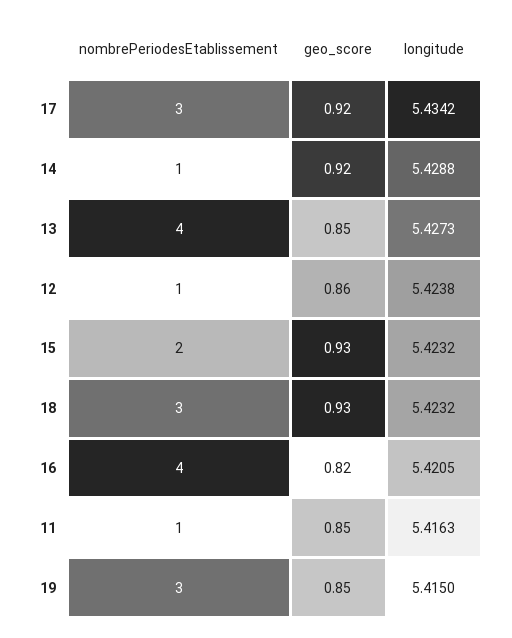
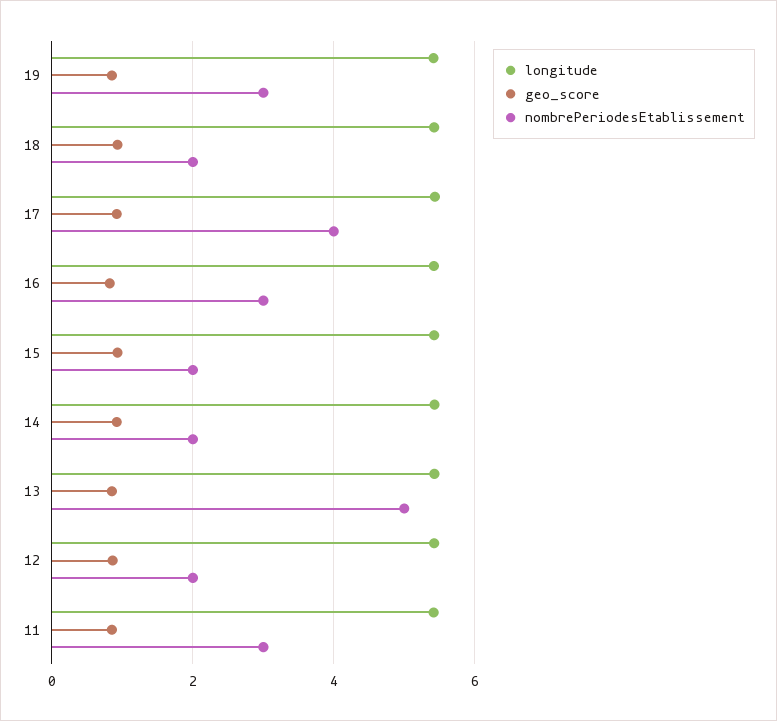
nombrePeriodesEtablissement, 17: 3 -> 4
nombrePeriodesEtablissement, 14: 1 -> 2
nombrePeriodesEtablissement, 13: 4 -> 5
nombrePeriodesEtablissement, 12: 1 -> 2
nombrePeriodesEtablissement, 18: 3 -> 2
nombrePeriodesEtablissement, 16: 4 -> 3
nombrePeriodesEtablissement, 11: 1 -> 3

